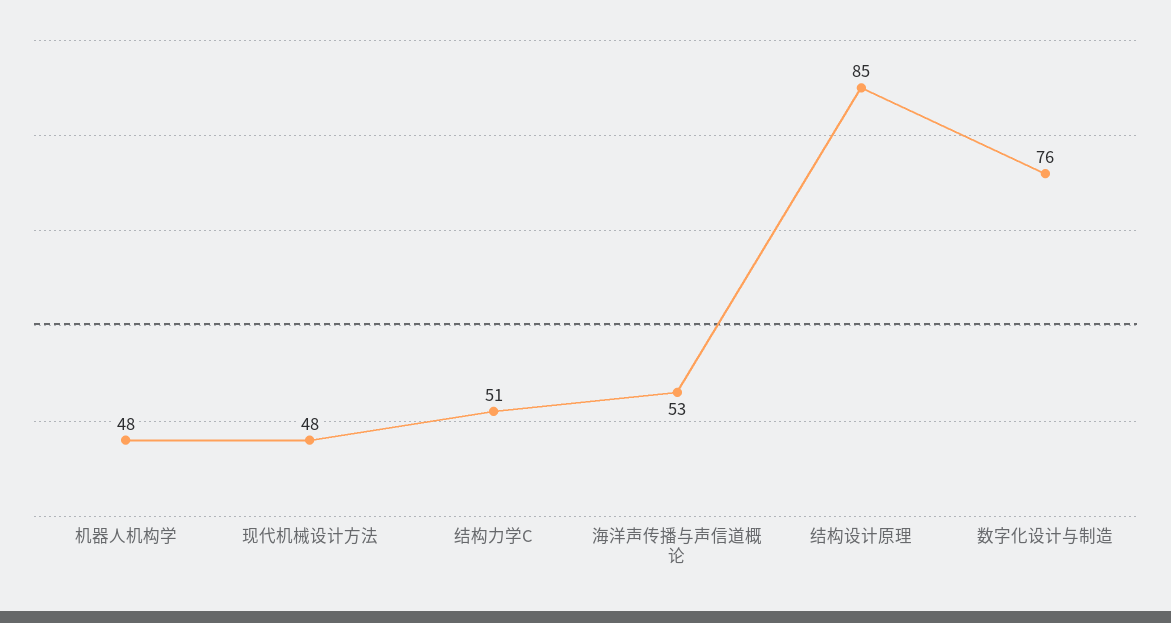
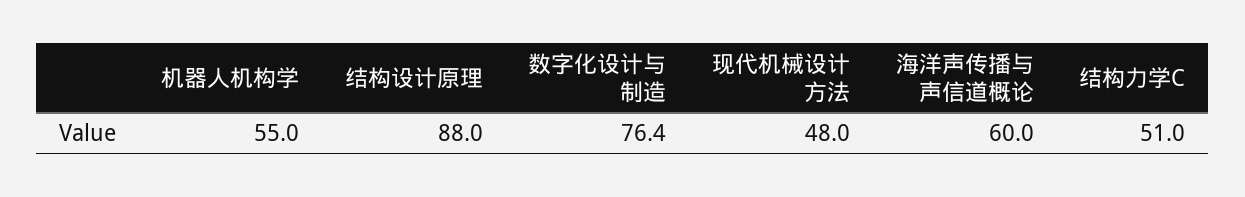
机器人机构学: 48 -> 55
海洋声传播与声信道概论: 53 -> 60
结构设计原理: 85 -> 88

